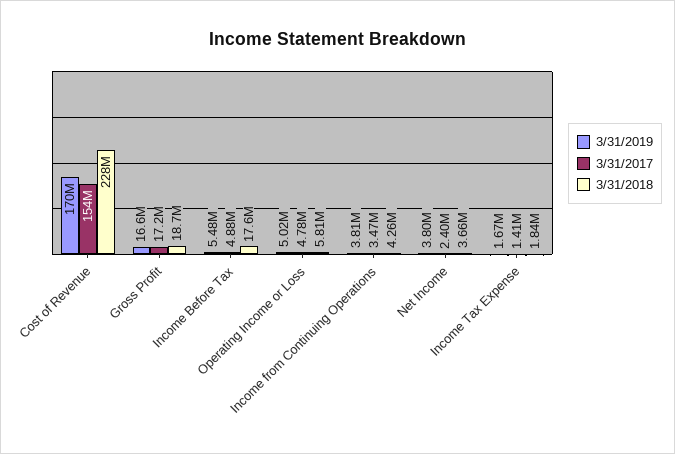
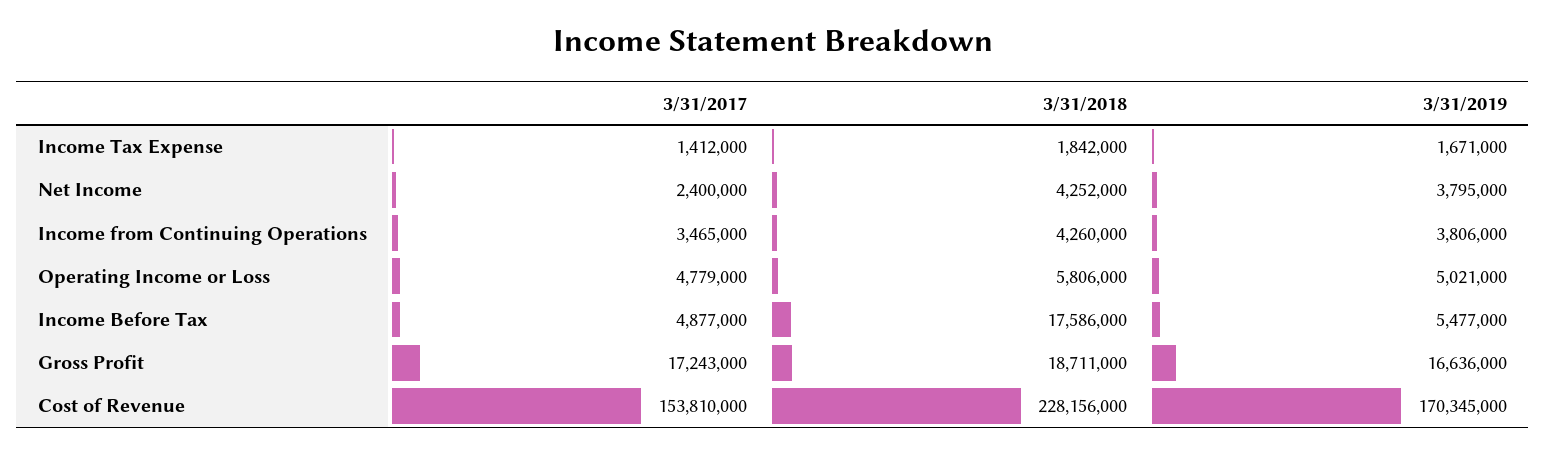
3/31/2018, Net Income: 3660000 -> 4252000

